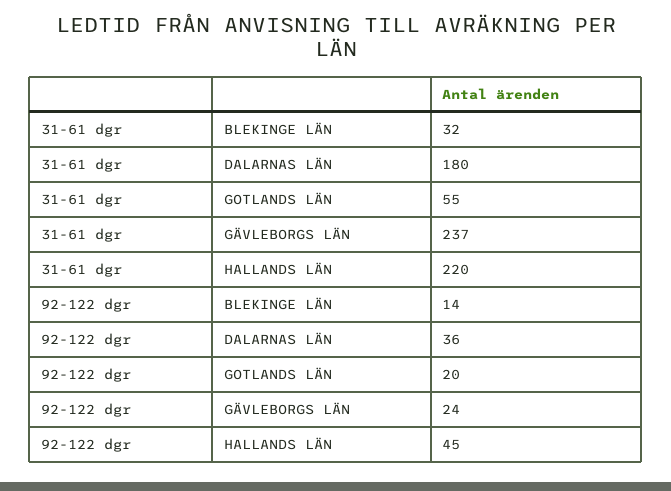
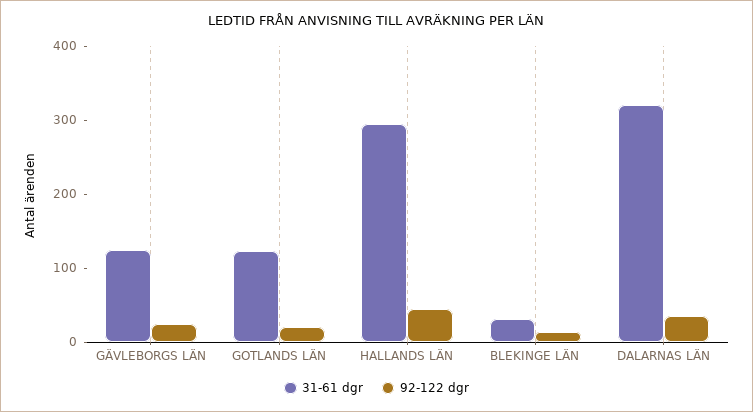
31-61 dgr, DALARNAS LÄN: 180 -> 320
31-61 dgr, GOTLANDS LÄN: 55 -> 120
31-61 dgr, GÄVLEBORGS LÄN: 237 -> 120
31-61 dgr, HALLANDS LÄN: 220 -> 300

